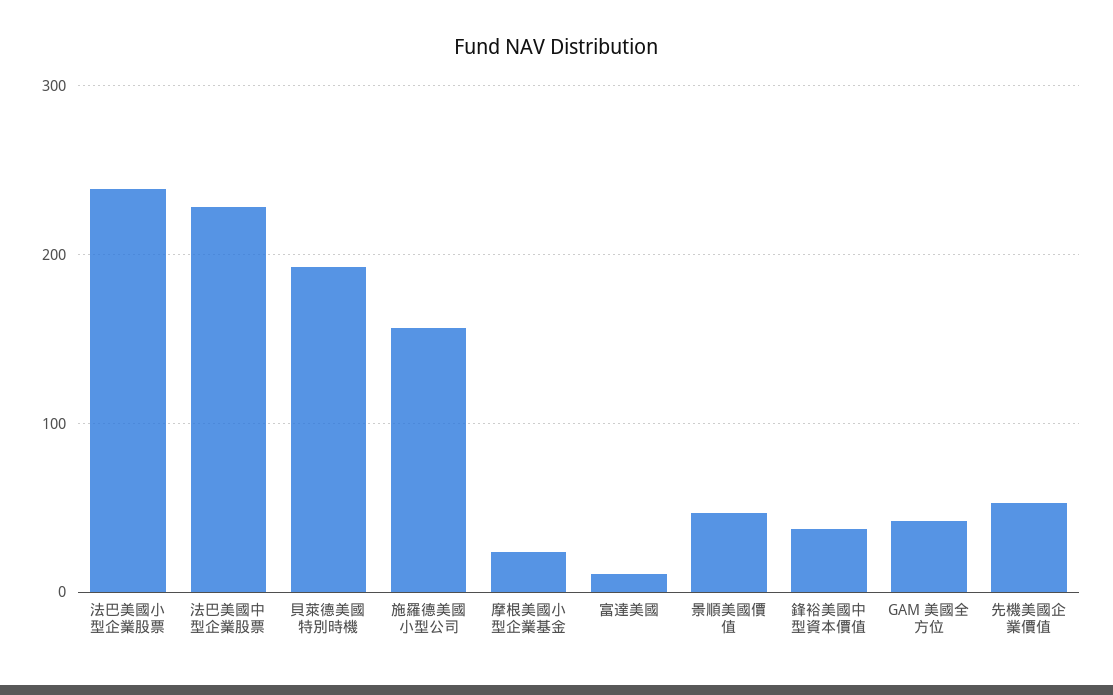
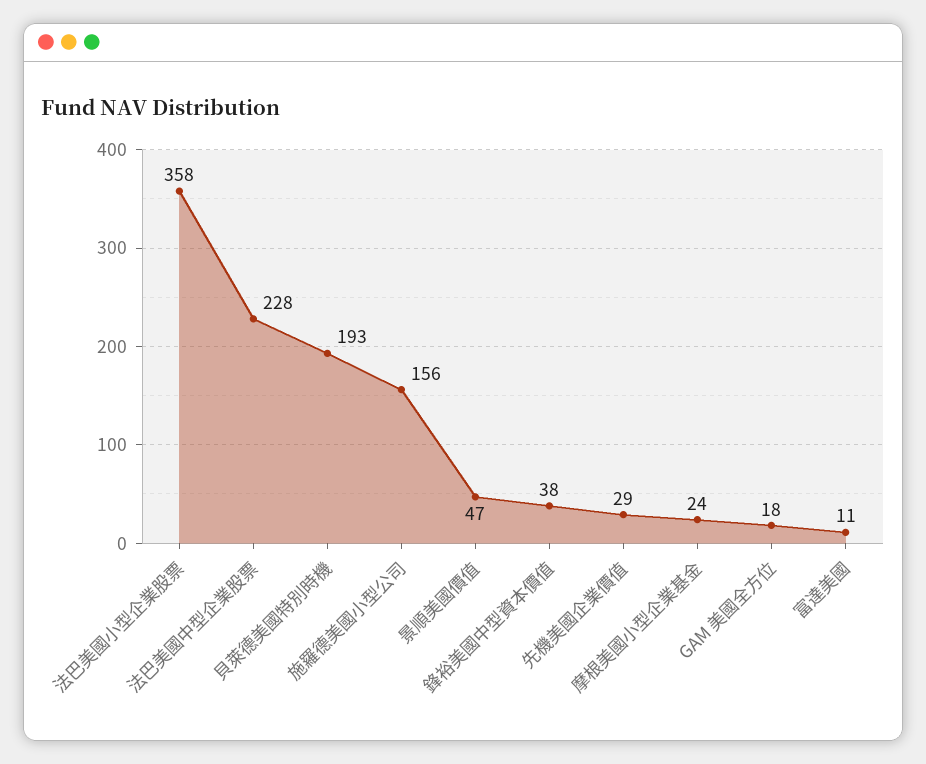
法巴美國小型企業股票: 240 -> 358
GAM 美國全方位: 40 -> 18
先機美國企業價值: 50 -> 29

